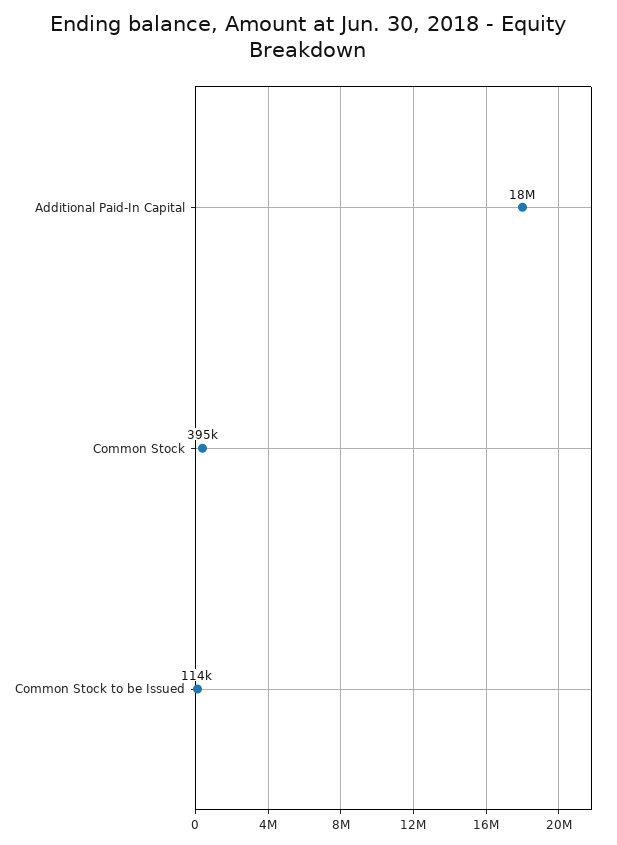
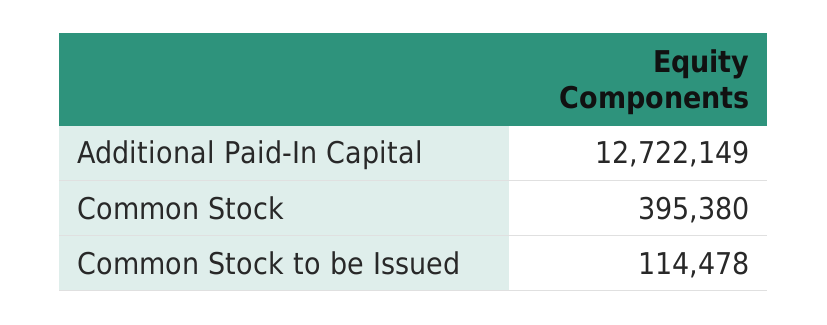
Additional Paid-In Capital: 18000000 -> 12722149

